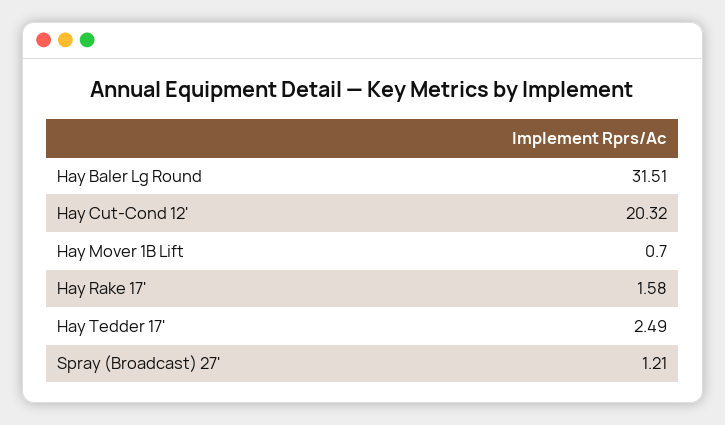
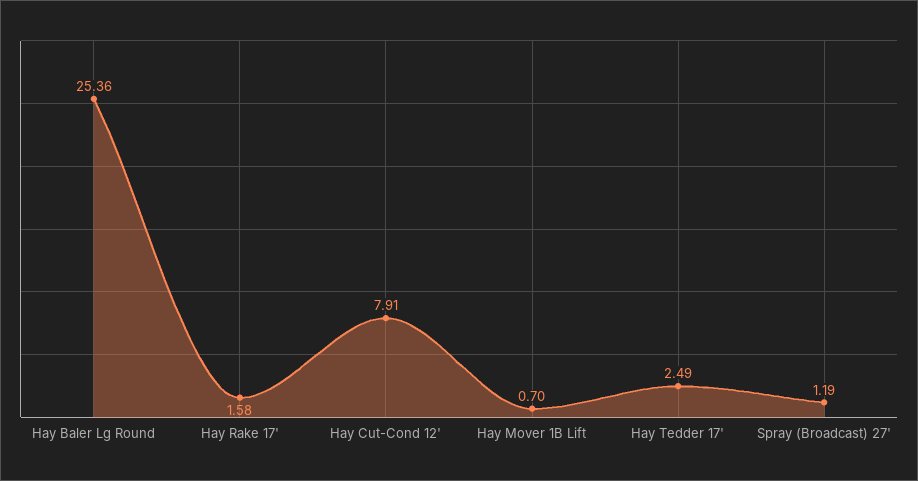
Hay Baler Lg Round: 31.51 -> 25.36
Hay Cut-Cond 12': 20.32 -> 7.91
Spray (Broadcast) 27': 1.21 -> 1.19

